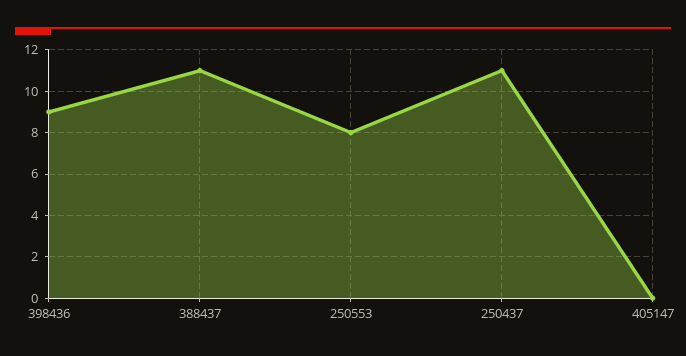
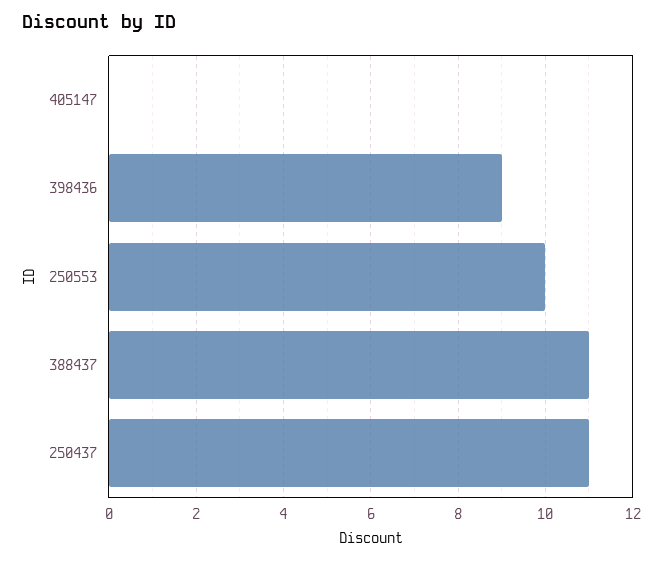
250553: 8 -> 10

